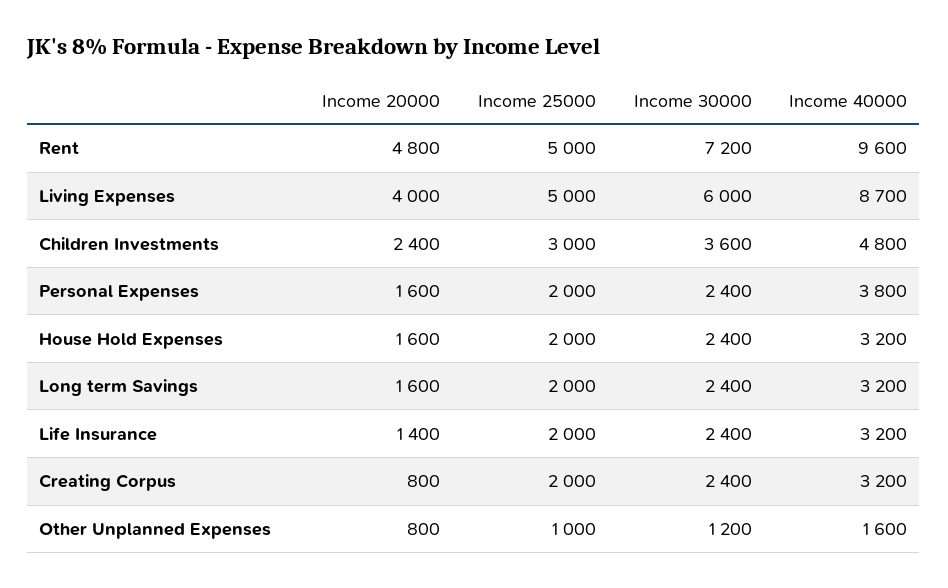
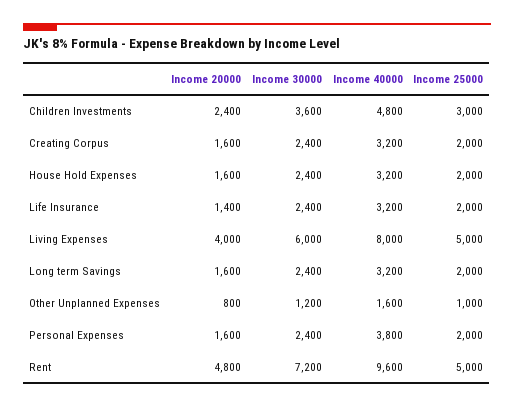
Income 40000, Living Expenses: 8700 -> 8000
Income 20000, Creating Corpus: 800 -> 1600

